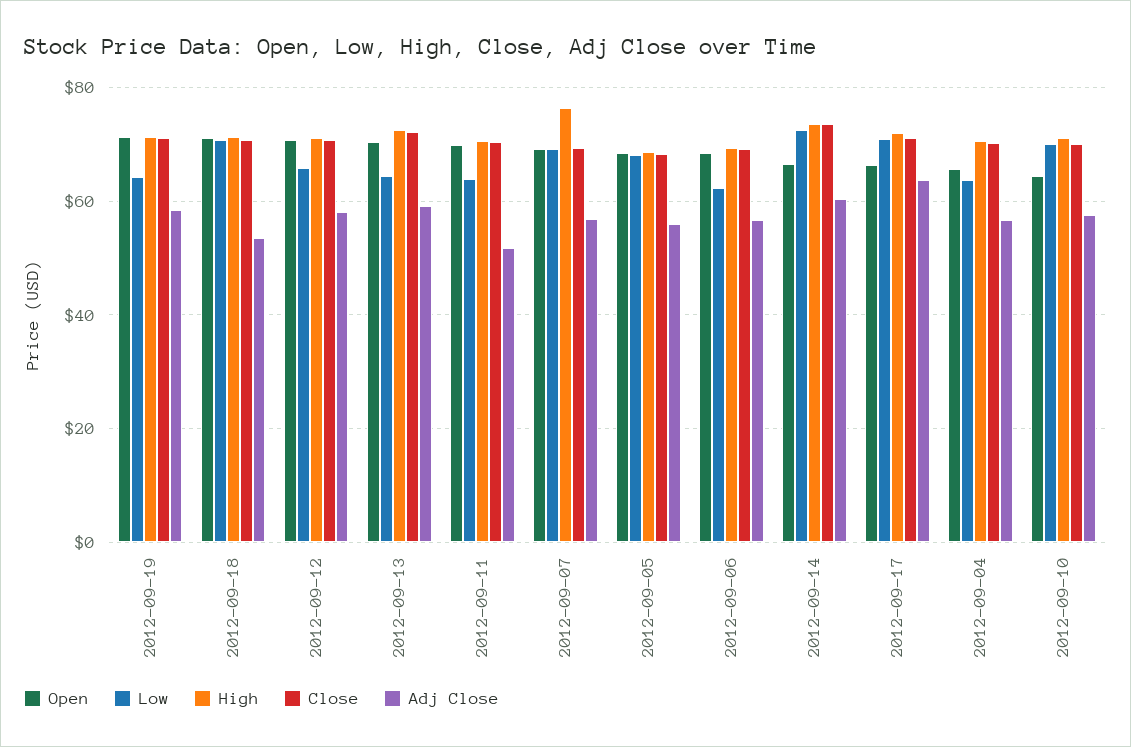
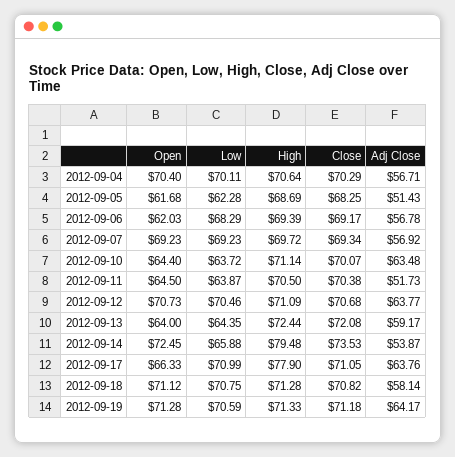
Low, 2012-09-19: 64 -> 70.59
Adj Close, 2012-09-19: 58 -> 64.17
Adj Close, 2012-09-18: 54 -> 58.14
Low, 2012-09-12: 66 -> 70.46
Adj Close, 2012-09-12: 58 -> 63.77
Open, 2012-09-13: 70 -> 64
Open, 2012-09-11: 70 -> 64.5
High, 2012-09-07: 76 -> 69.72
Open, 2012-09-05: 68 -> 61.68
Low, 2012-09-05: 68 -> 62.28
Adj Close, 2012-09-05: 56 -> 51.43
Open, 2012-09-06: 68 -> 62.03
Low, 2012-09-06: 62 -> 68.29
Open, 2012-09-14: 66 -> 72.45
Low, 2012-09-14: 72 -> 65.88
High, 2012-09-14: 74 -> 79.48
Adj Close, 2012-09-14: 60 -> 53.87
High, 2012-09-17: 72 -> 77.9
Open, 2012-09-04: 66 -> 70.4
Low, 2012-09-04: 64 -> 70.11
Low, 2012-09-10: 70 -> 63.72
Adj Close, 2012-09-10: 58 -> 63.48

